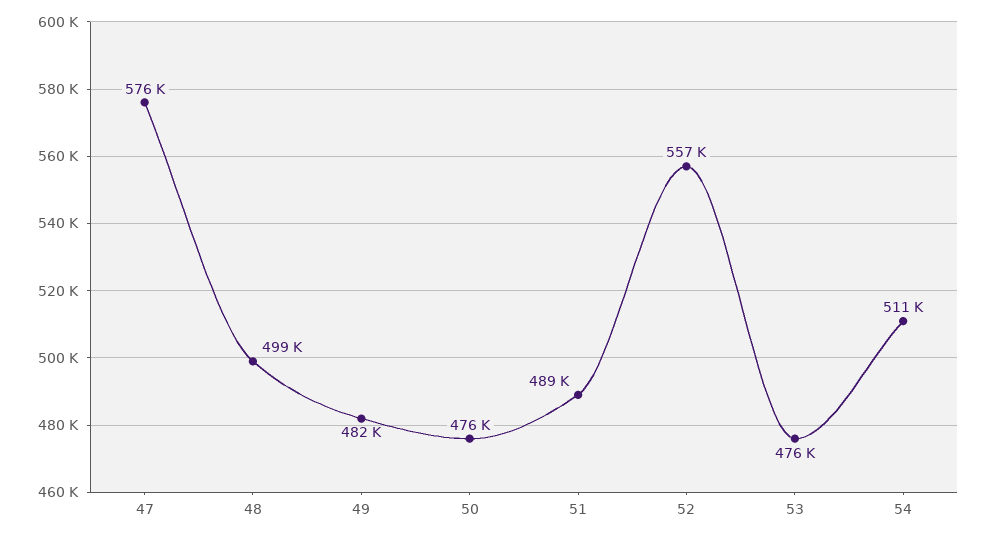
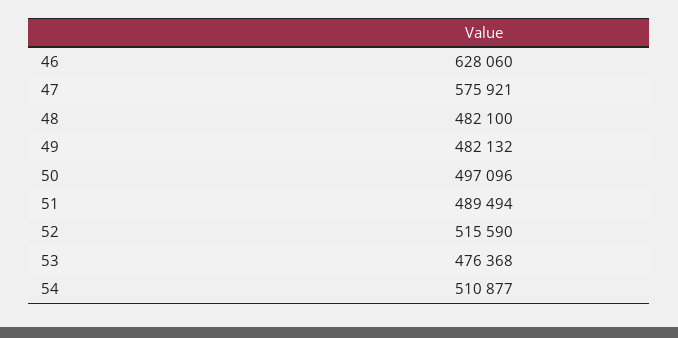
48: 499000 -> 482100
50: 476000 -> 497096
52: 557000 -> 515590
46: none -> 628060

